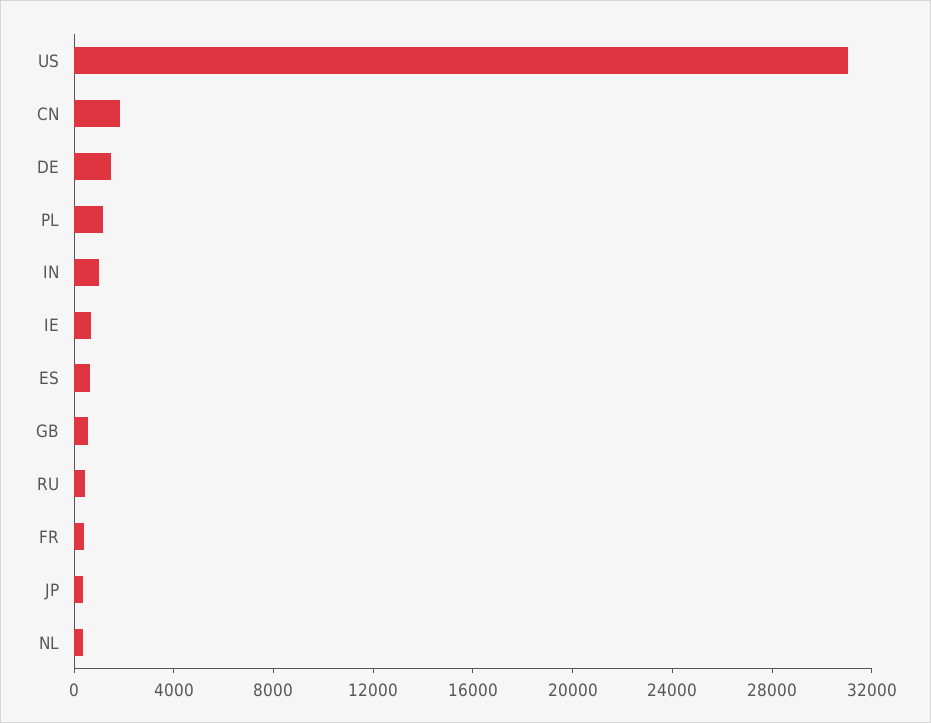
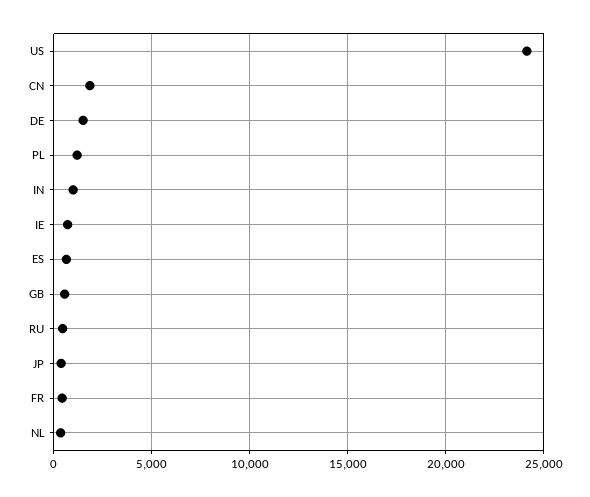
US: 31000 -> 24000

